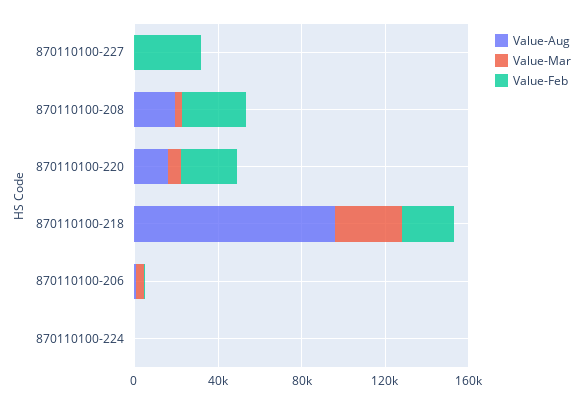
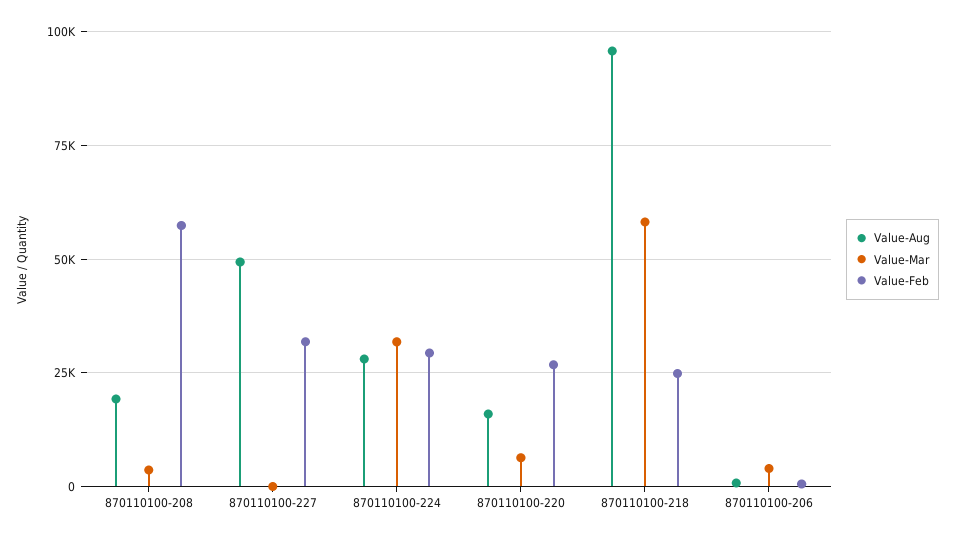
Value-Aug, 870110100-227: 0 -> 50000
Value-Feb, 870110100-208: 30000 -> 57500
Value-Mar, 870110100-218: 30000 -> 57500
Value-Aug, 870110100-224: 0 -> 27500
Value-Mar, 870110100-224: 0 -> 32500
Value-Feb, 870110100-224: 0 -> 30000

